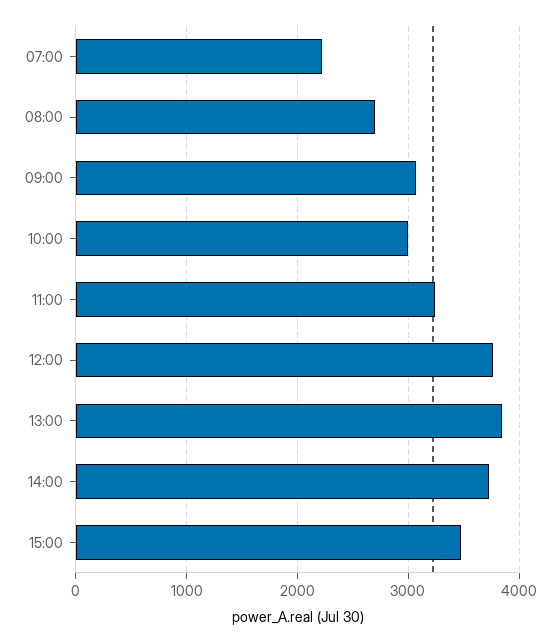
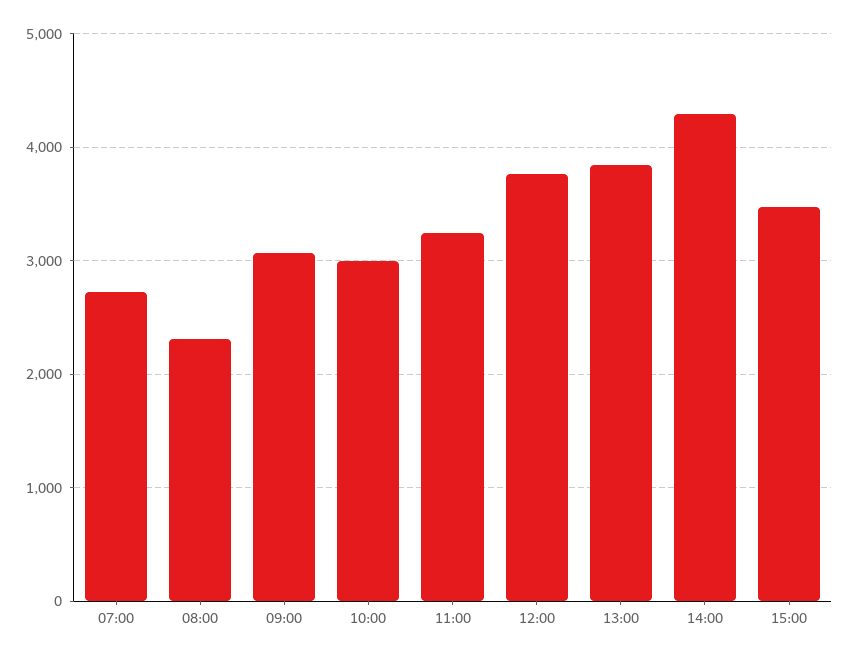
07:00: 2200 -> 2700
08:00: 2700 -> 2300
14:00: 3700 -> 4300

